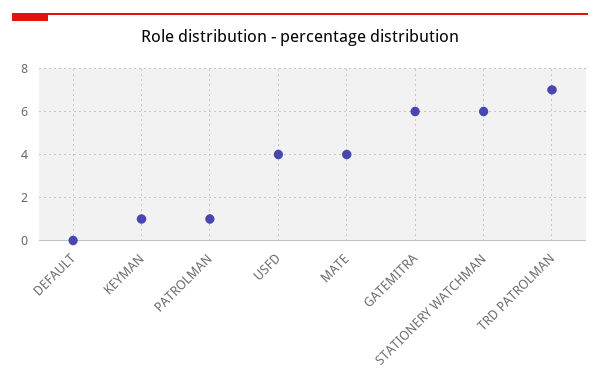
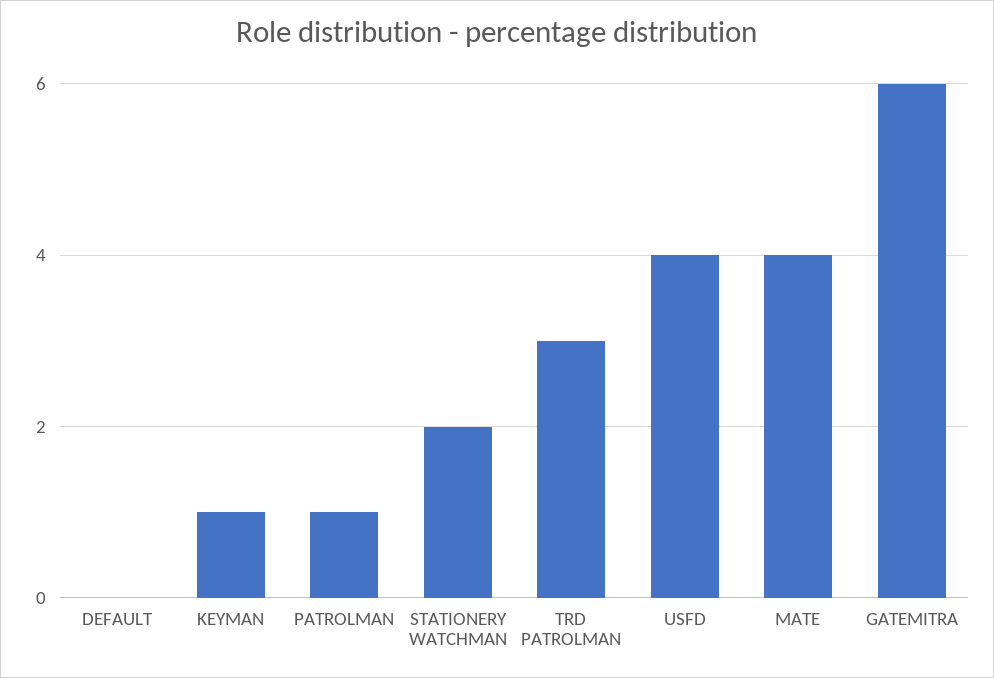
STATIONERY WATCHMAN: 6 -> 2
TRD PATROLMAN: 7 -> 3

